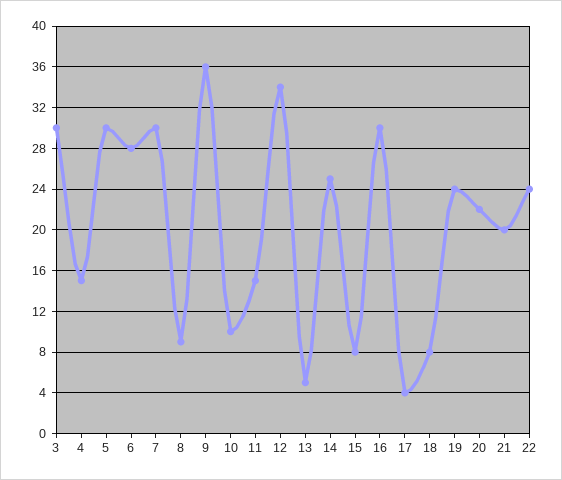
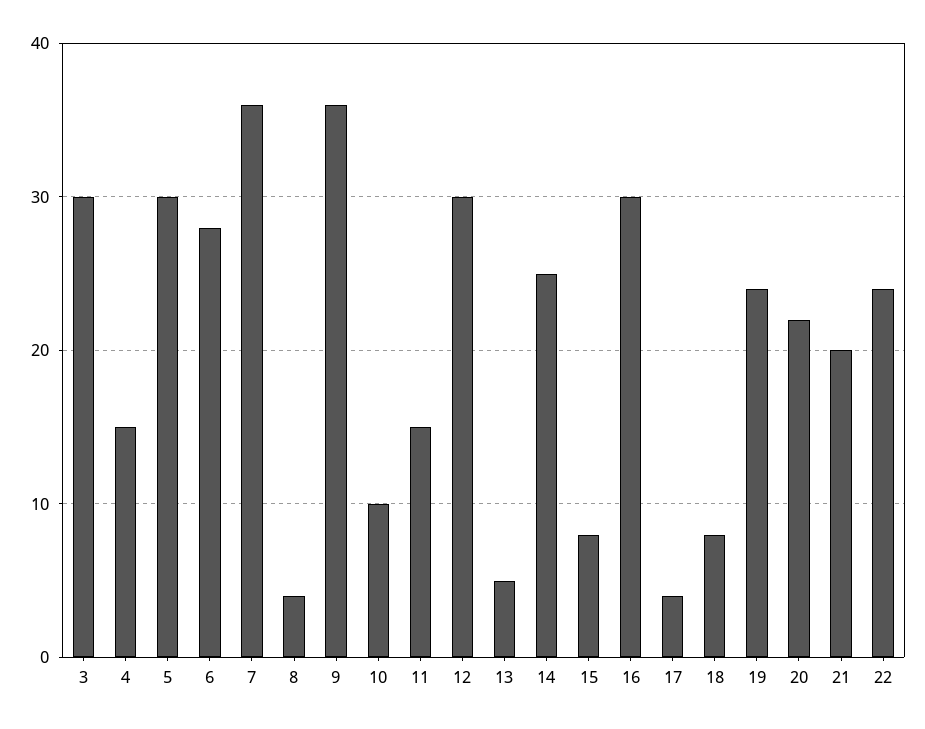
7: 30 -> 36
8: 9 -> 4
12: 34 -> 30

